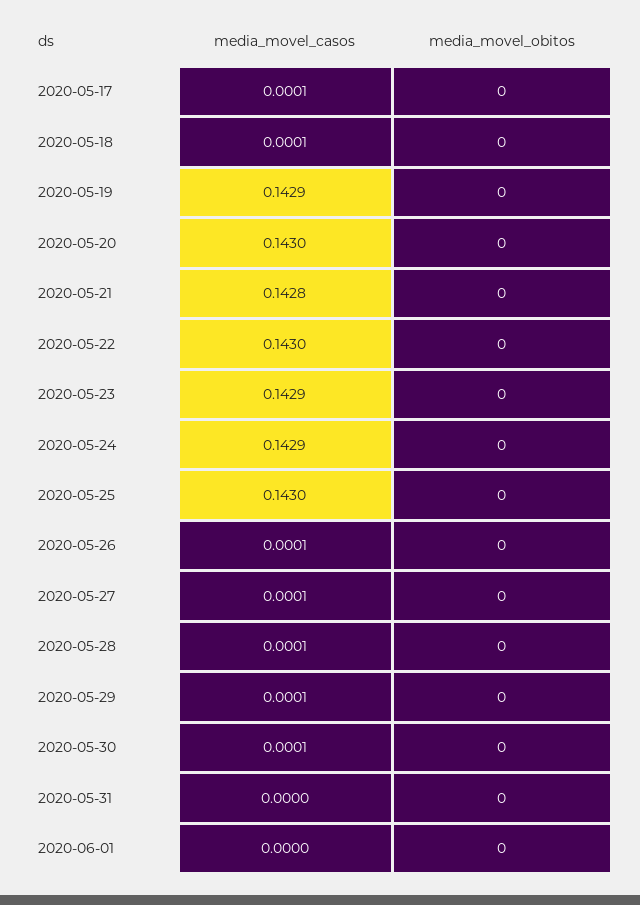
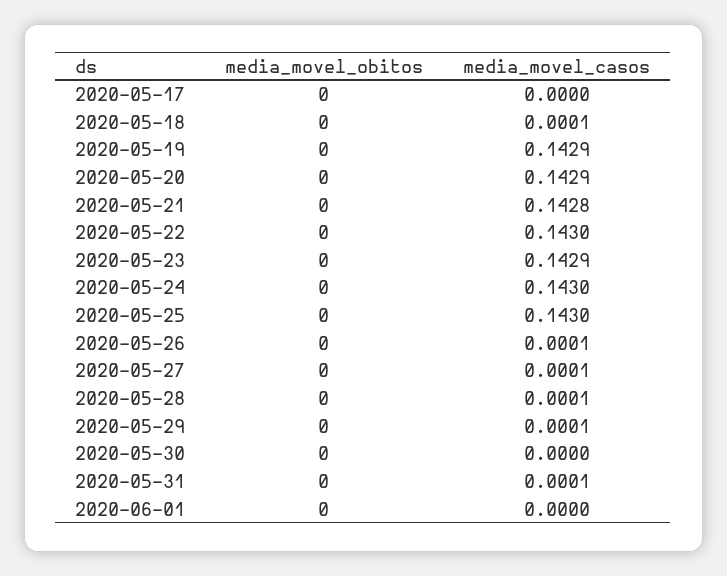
media_movel_casos, 2020-05-17: 0.0001 -> 0
media_movel_casos, 2020-05-20: 0.143 -> 0.1429
media_movel_casos, 2020-05-24: 0.1429 -> 0.143
media_movel_casos, 2020-05-30: 0.0001 -> 0
media_movel_casos, 2020-05-31: 0 -> 0.0001

